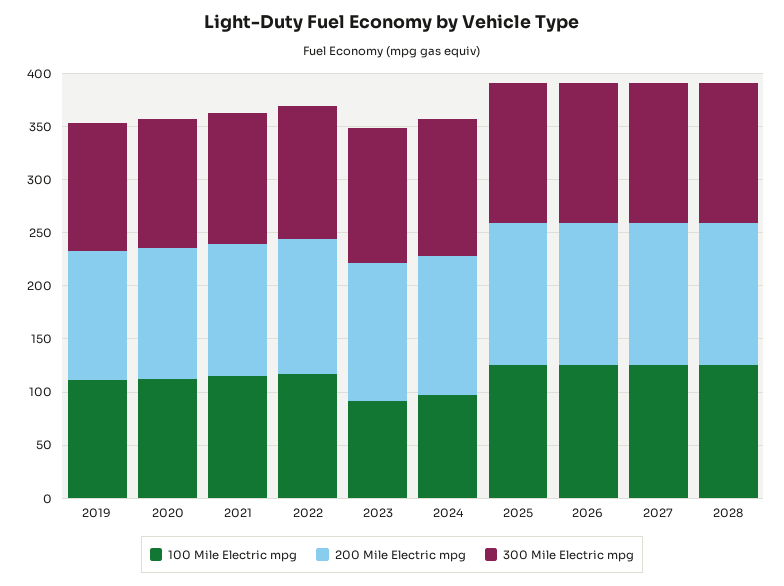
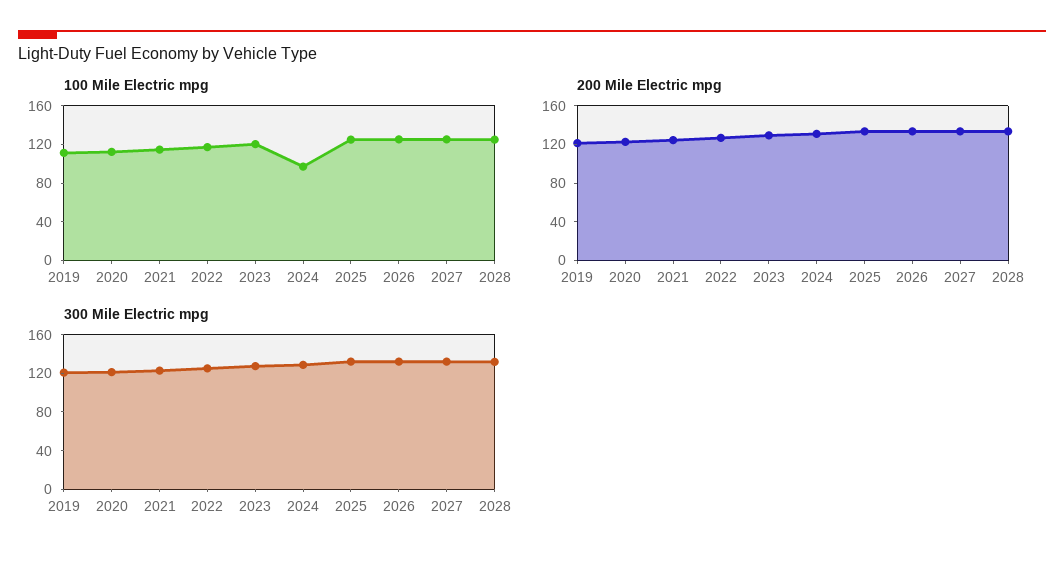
100 Mile Electric mpg, 2023: 90 -> 120

